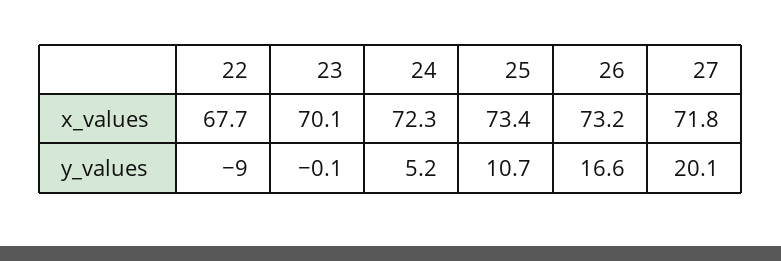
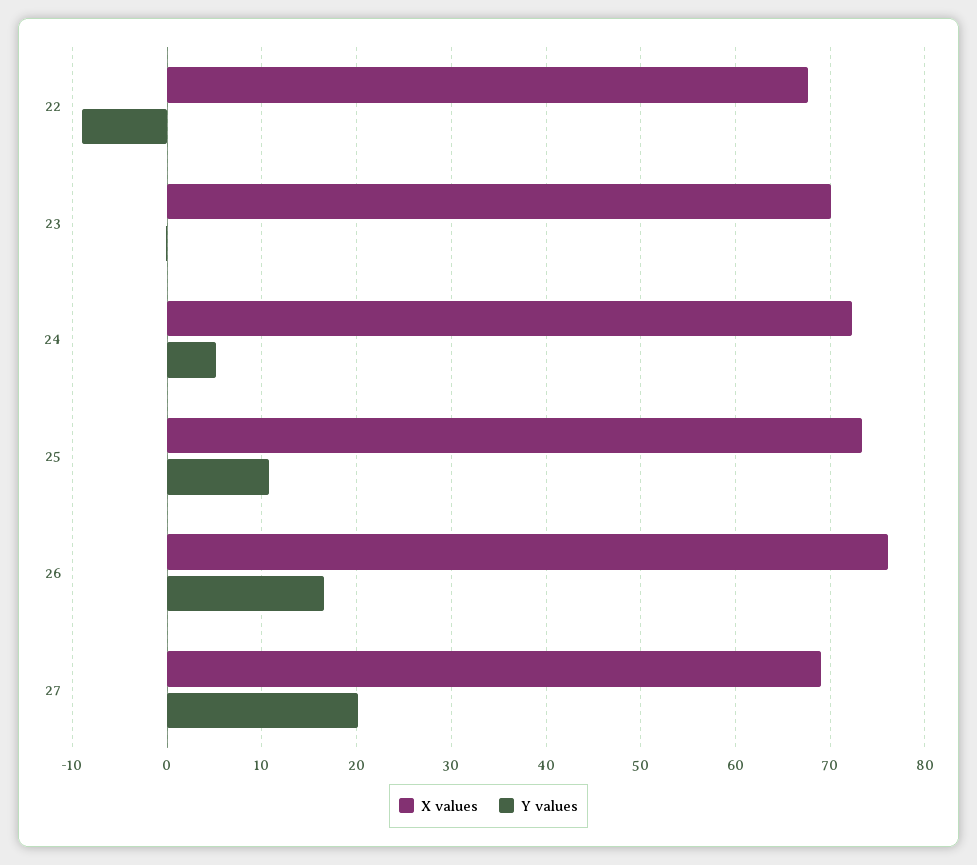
x_values, 26: 73.2 -> 76
x_values, 27: 71.8 -> 69

